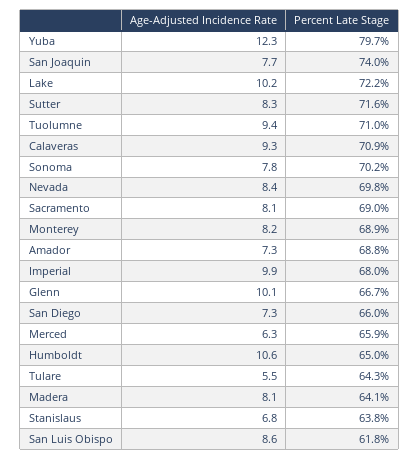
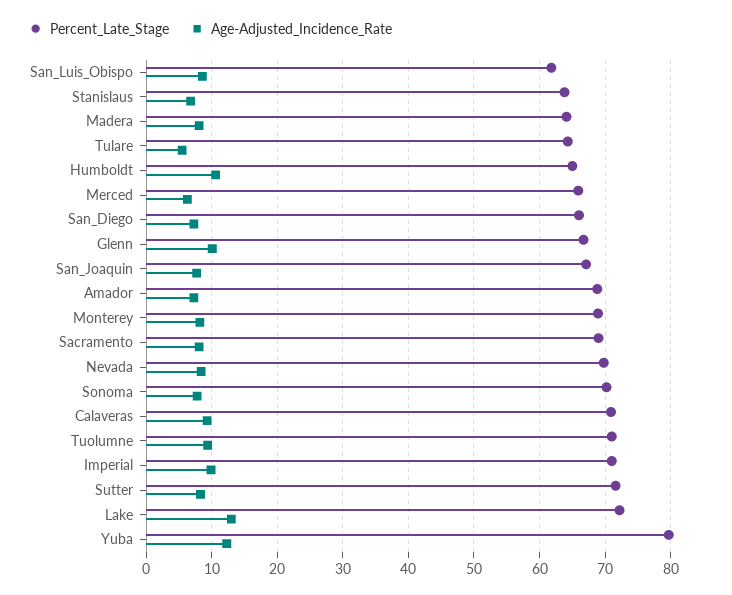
Percent Late Stage, San Joaquin: 74 -> 67
Age-Adjusted Incidence Rate, Lake: 10.2 -> 13
Percent Late Stage, Imperial: 68 -> 71

